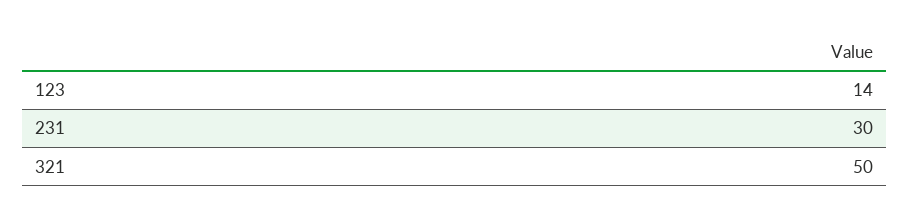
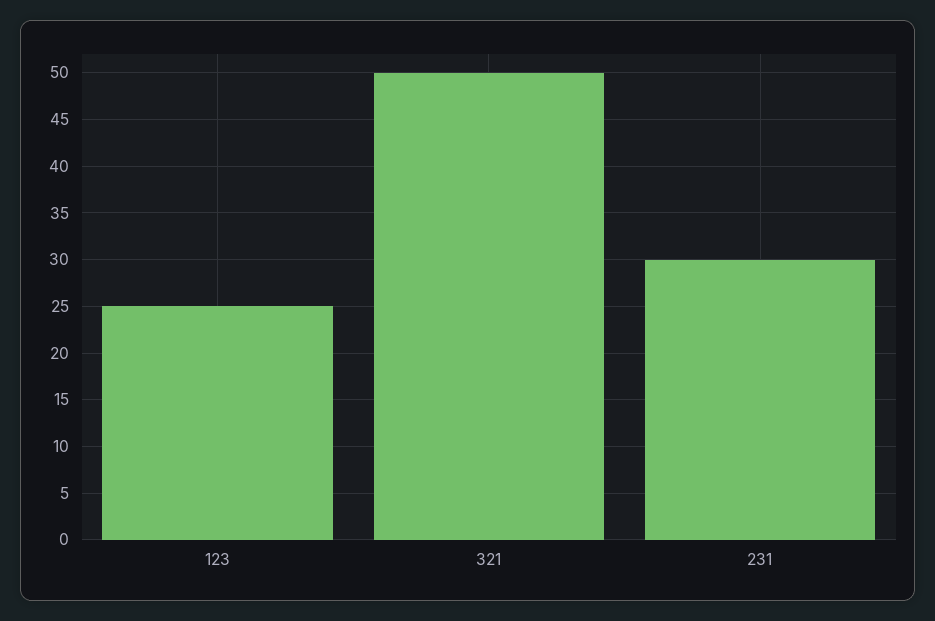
123: 14 -> 25

